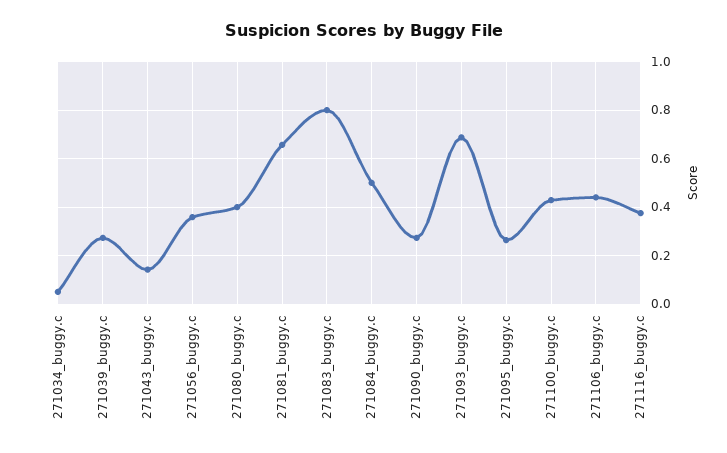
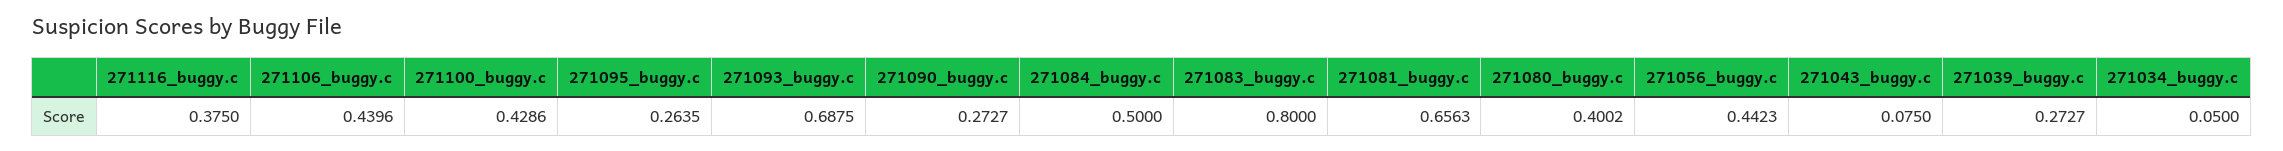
271043_buggy.c: 0.15 -> 0.075
271056_buggy.c: 0.35 -> 0.4423

